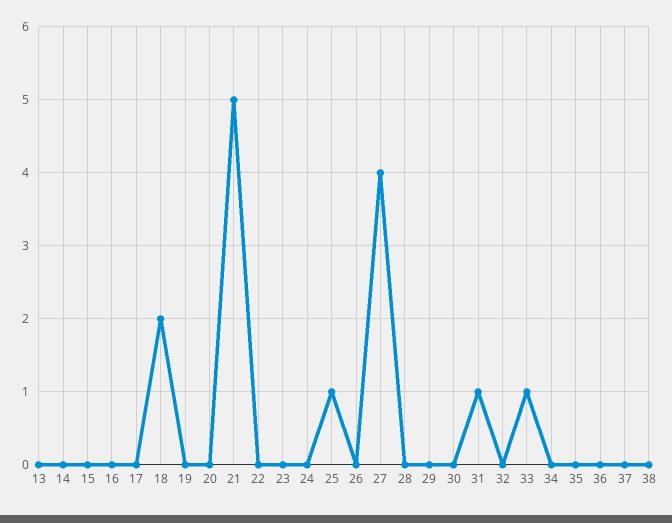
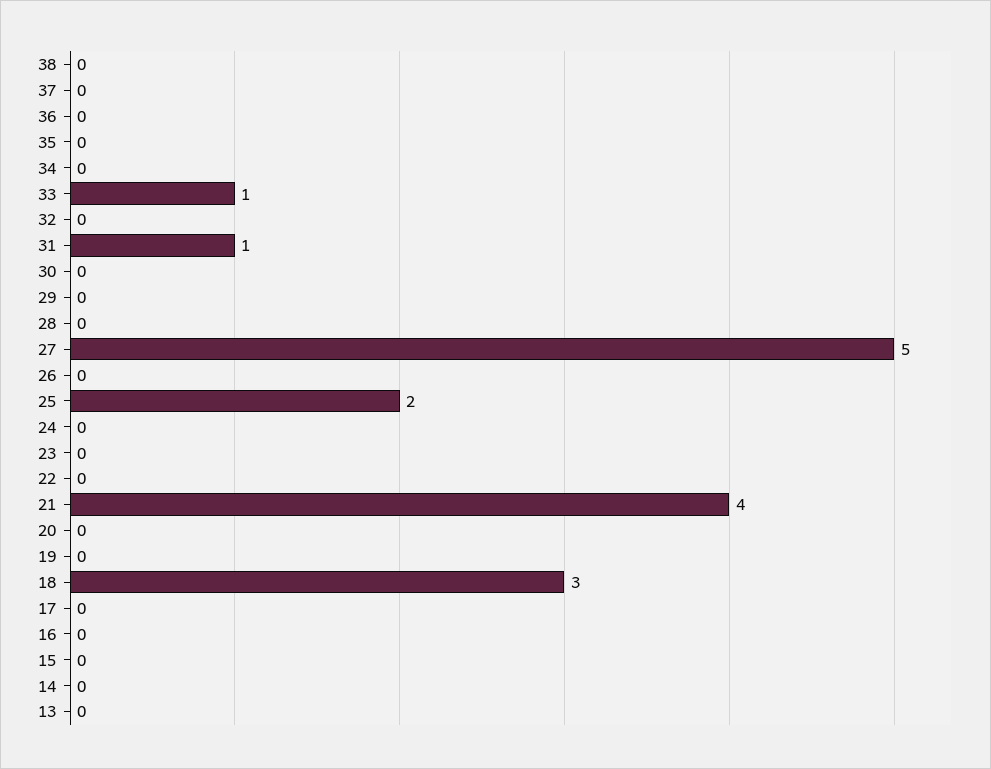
18: 2 -> 3
21: 5 -> 4
25: 1 -> 2
27: 4 -> 5

